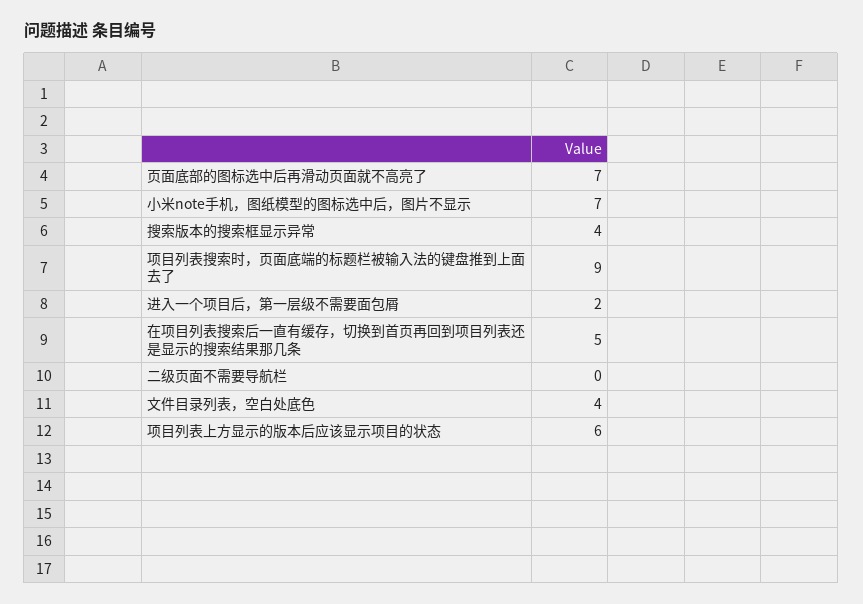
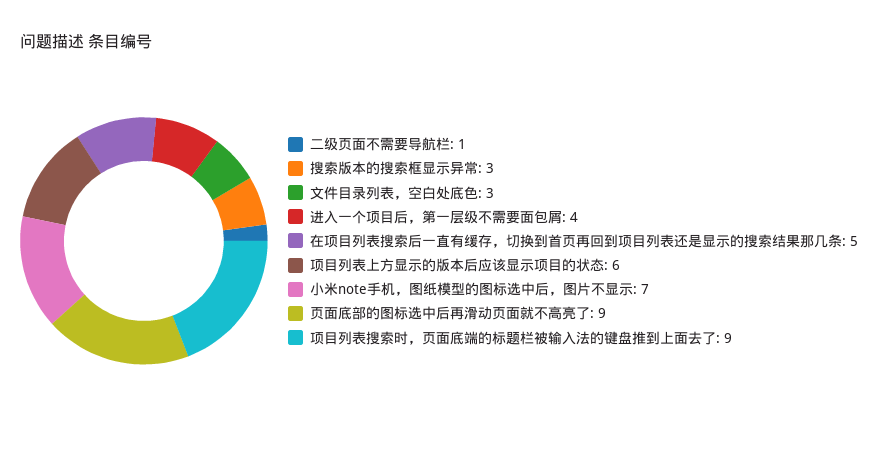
页面底部的图标选中后再滑动页面就不高亮了: 7 -> 9
搜索版本的搜索框显示异常: 4 -> 3
进入一个项目后，第一层级不需要面包屑: 2 -> 4
二级页面不需要导航栏: 0 -> 1
文件目录列表，空白处底色: 4 -> 3

